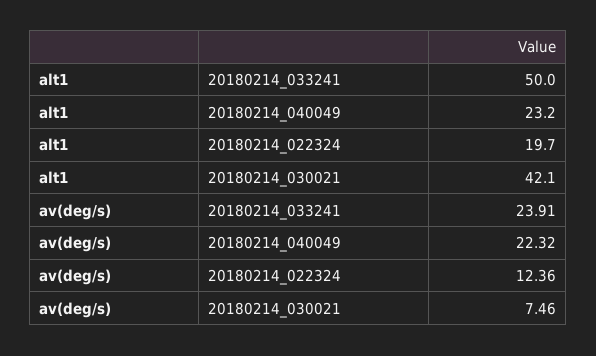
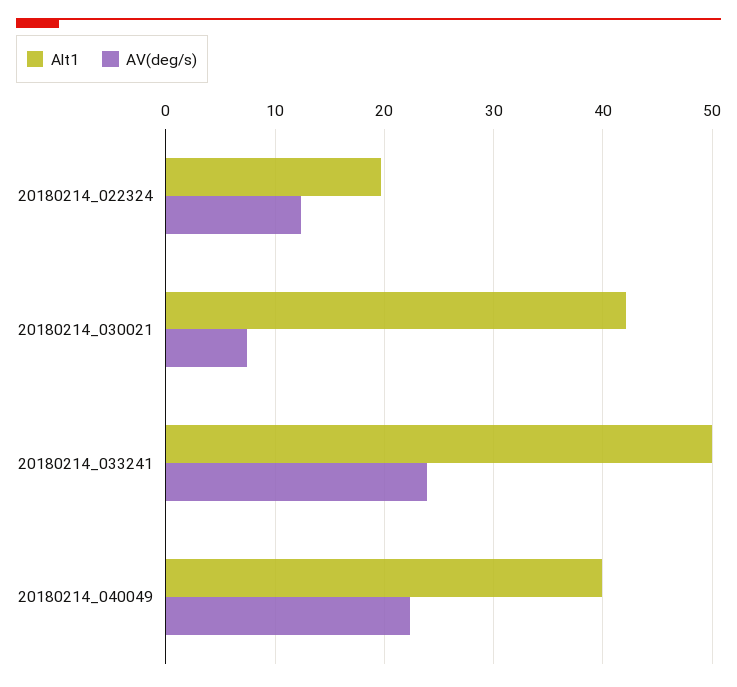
alt1, 20180214_040049: 23.2 -> 40

